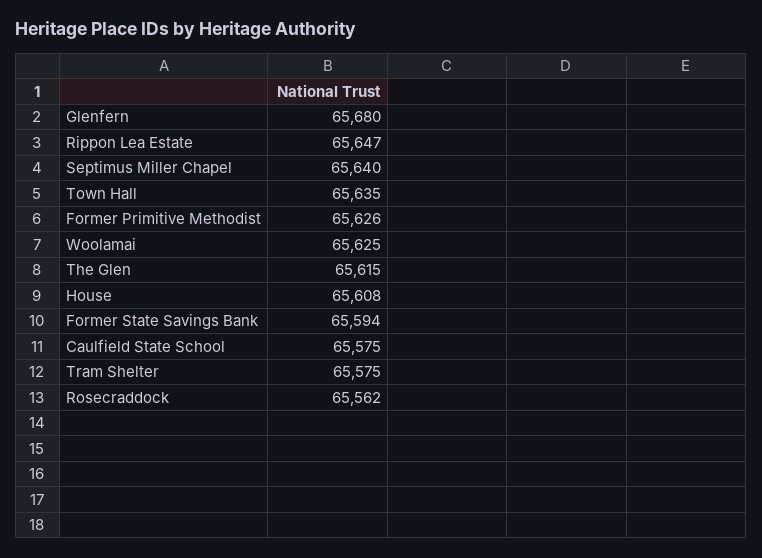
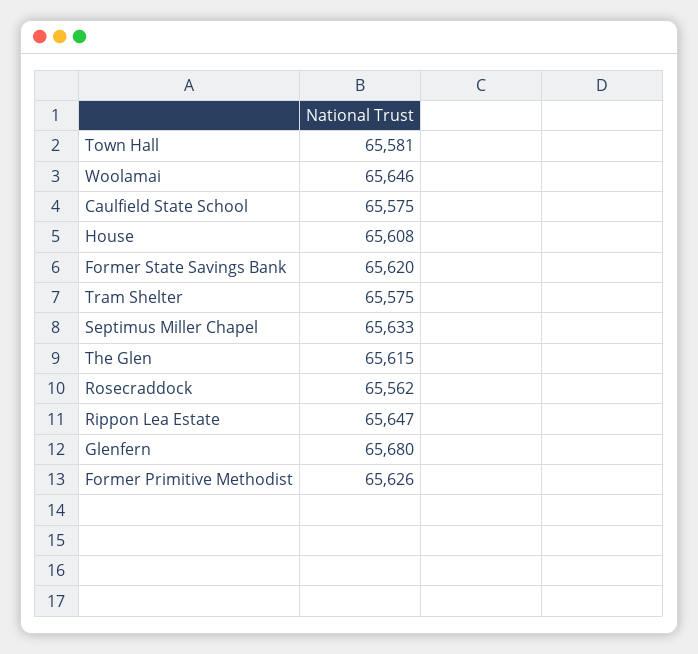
Septimus Miller Chapel: 65640 -> 65633
Town Hall: 65635 -> 65581
Woolamai: 65625 -> 65646
Former State Savings Bank: 65594 -> 65620

